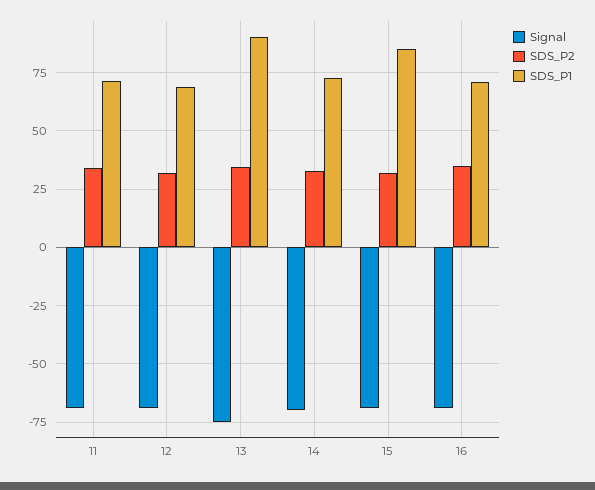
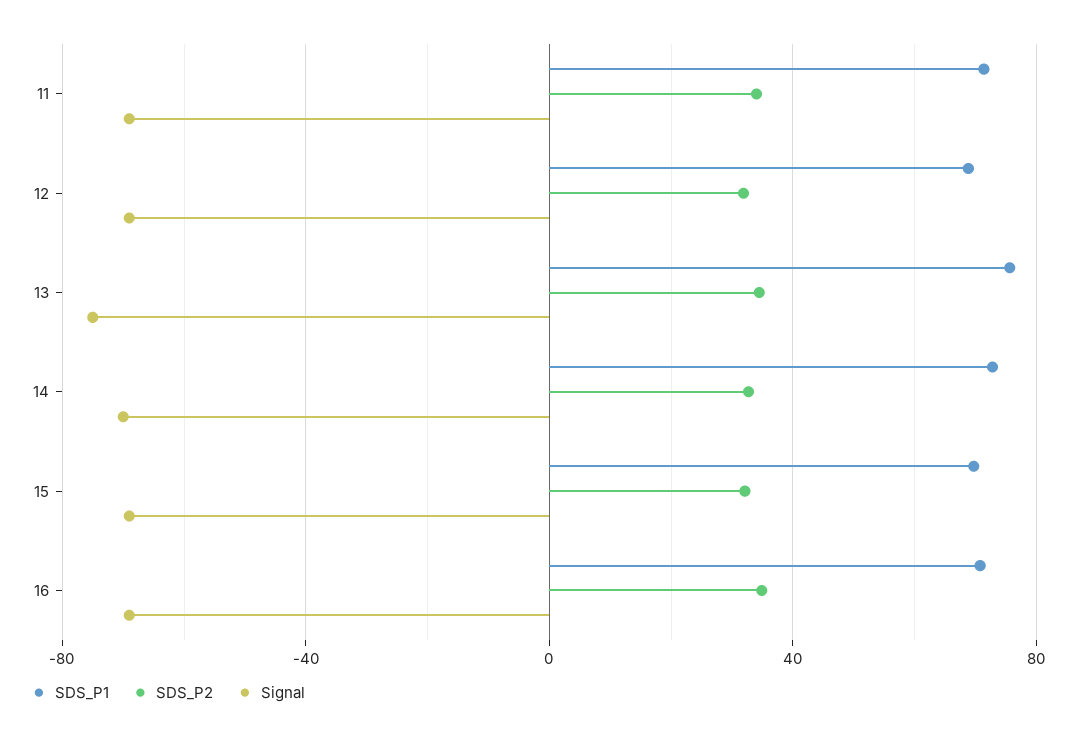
SDS_P1, 13: 90 -> 75
SDS_P1, 15: 85 -> 70

